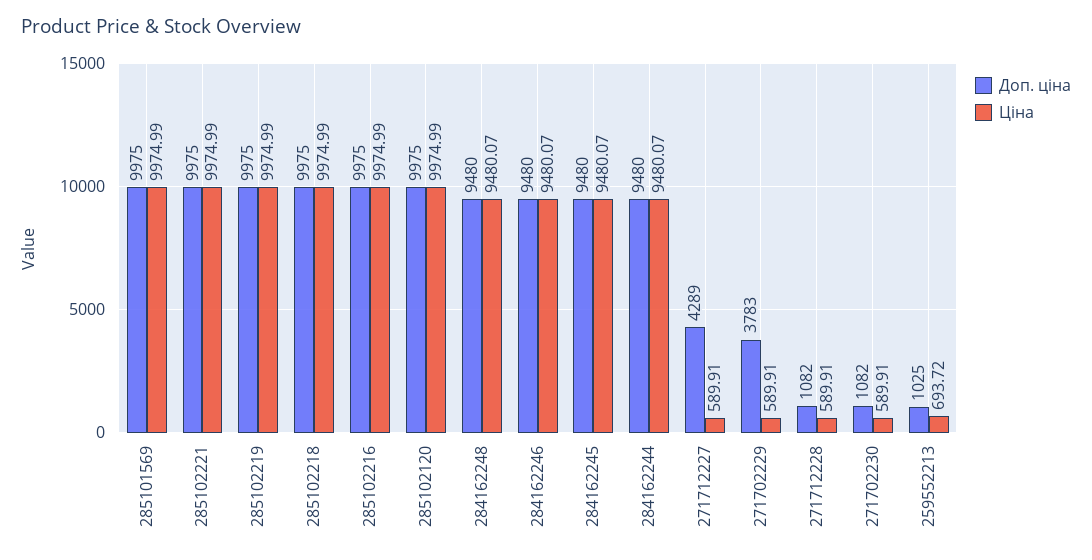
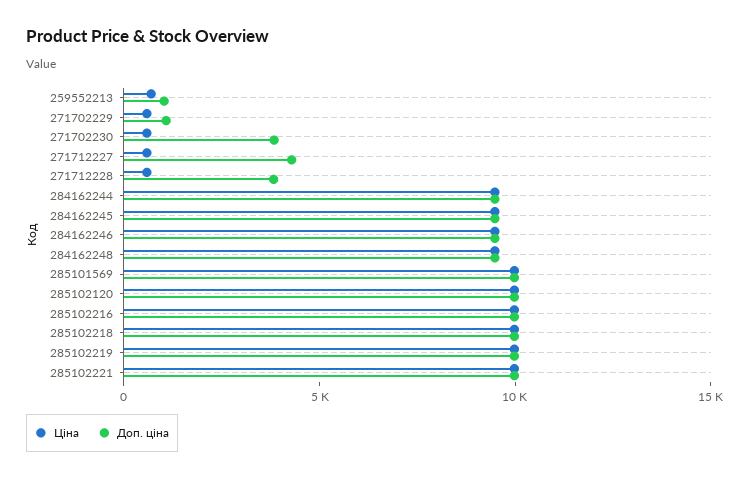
Доп. ціна, 271702229: 3783 -> 1000
Доп. ціна, 271712228: 1082 -> 4000
Доп. ціна, 271702230: 1082 -> 4000

